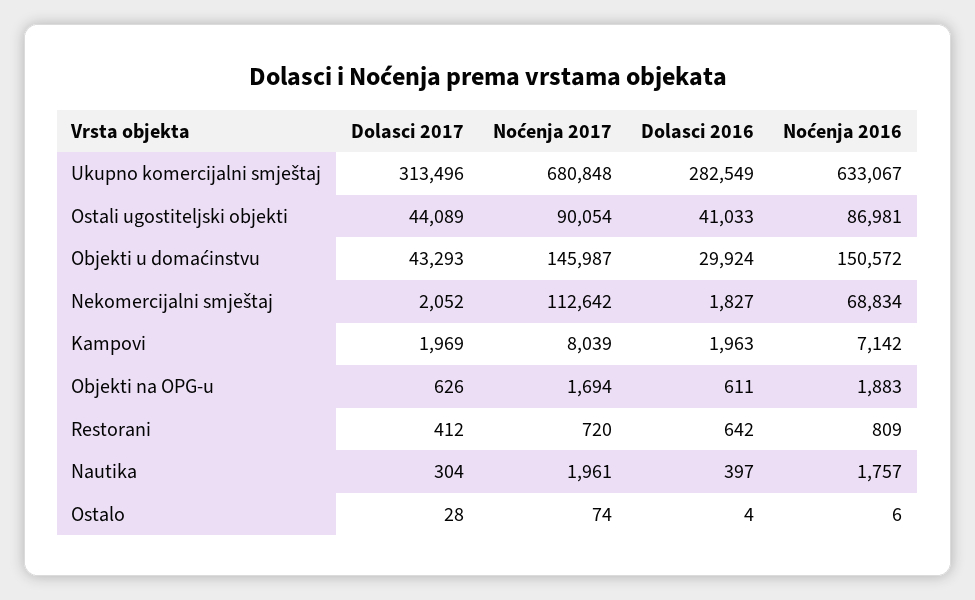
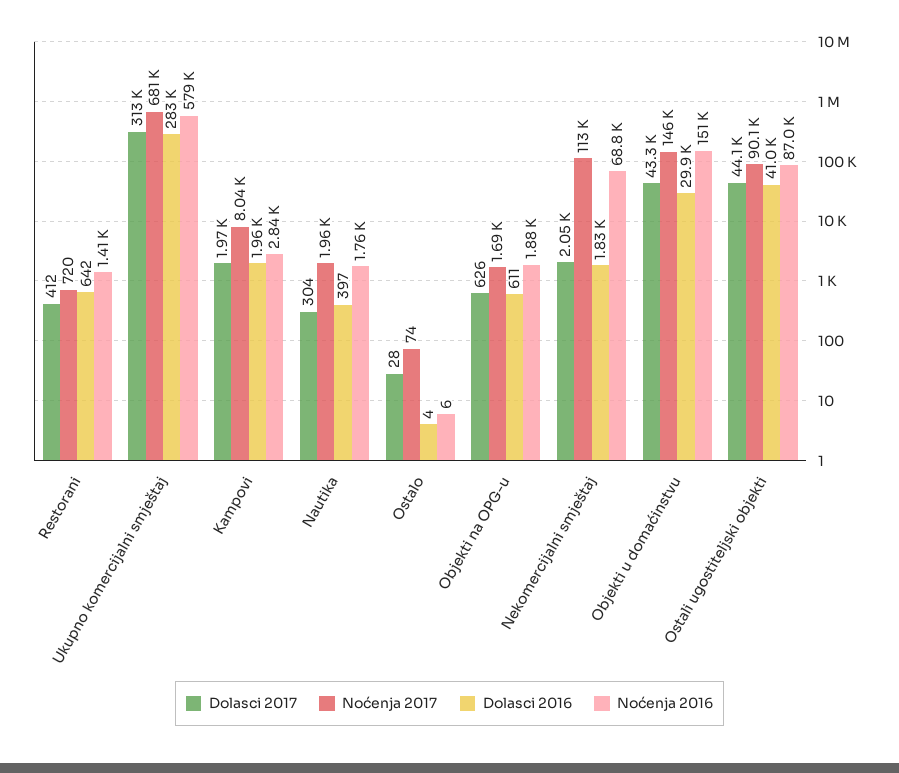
Noćenja 2016, Ukupno komercijalni smještaj: 633067 -> 579000
Noćenja 2016, Kampovi: 7142 -> 2840
Noćenja 2016, Restorani: 809 -> 1410

